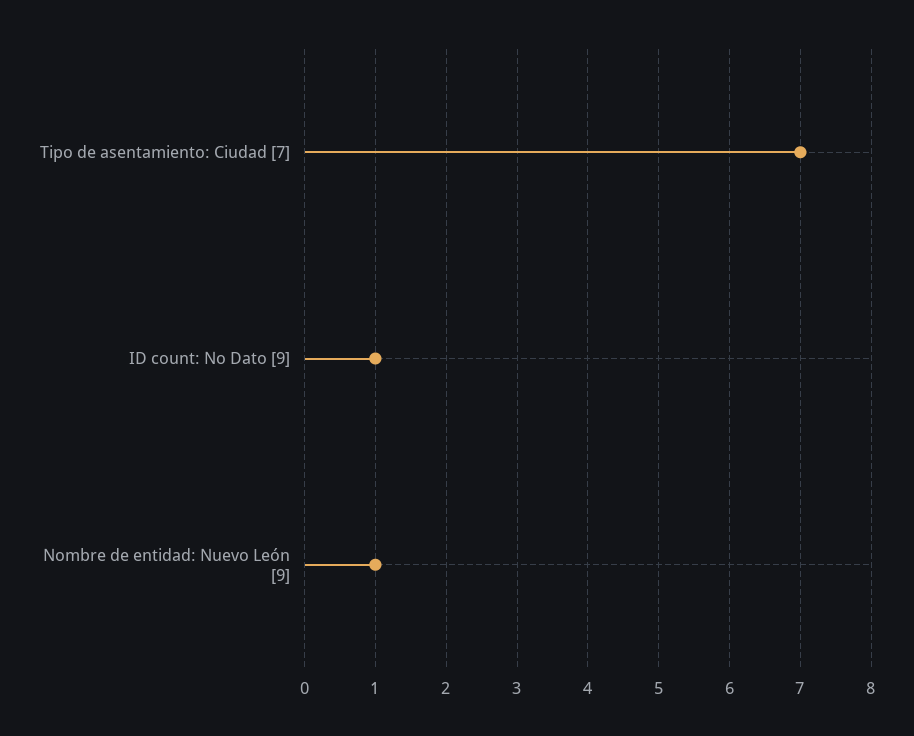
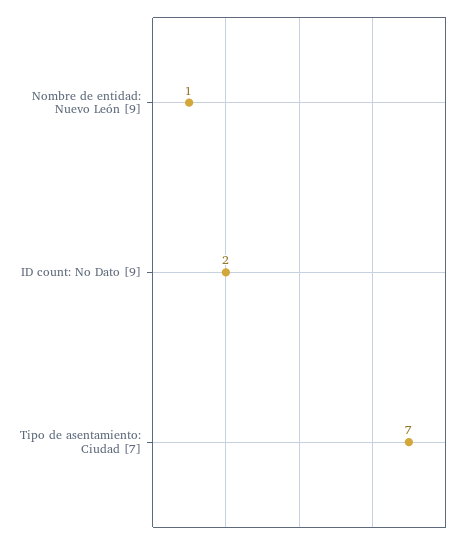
ID count: No Dato [9]: 1 -> 2

